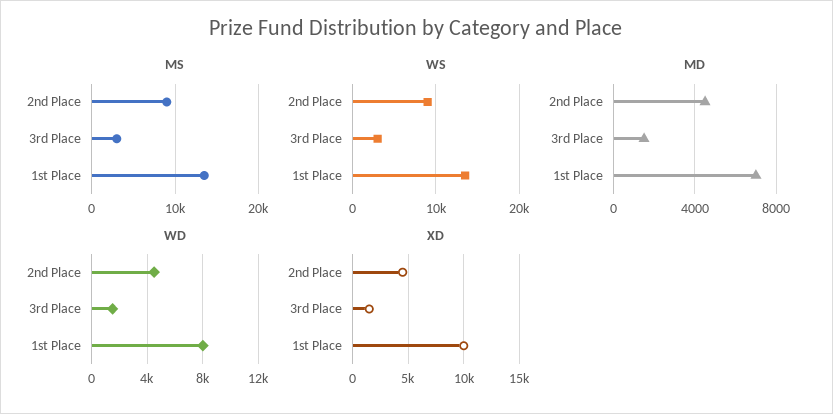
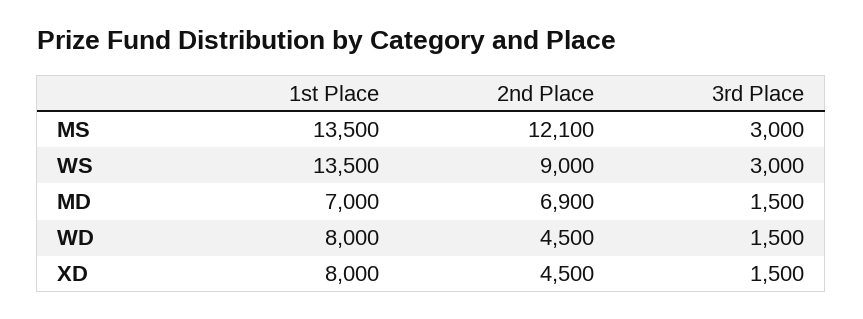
MS, 2nd Place: 9000 -> 12100
MD, 2nd Place: 4500 -> 6900
XD, 1st Place: 10000 -> 8000

